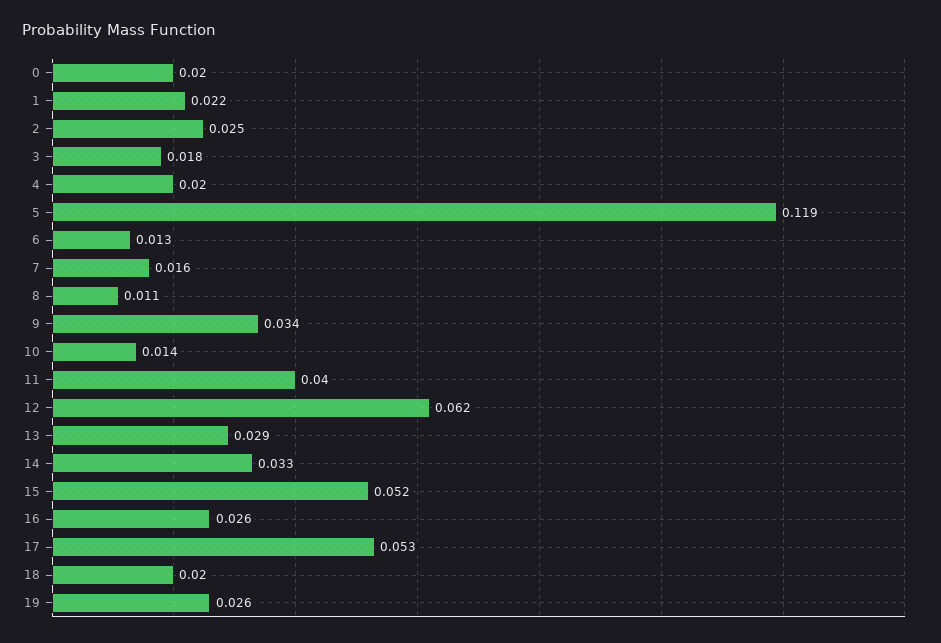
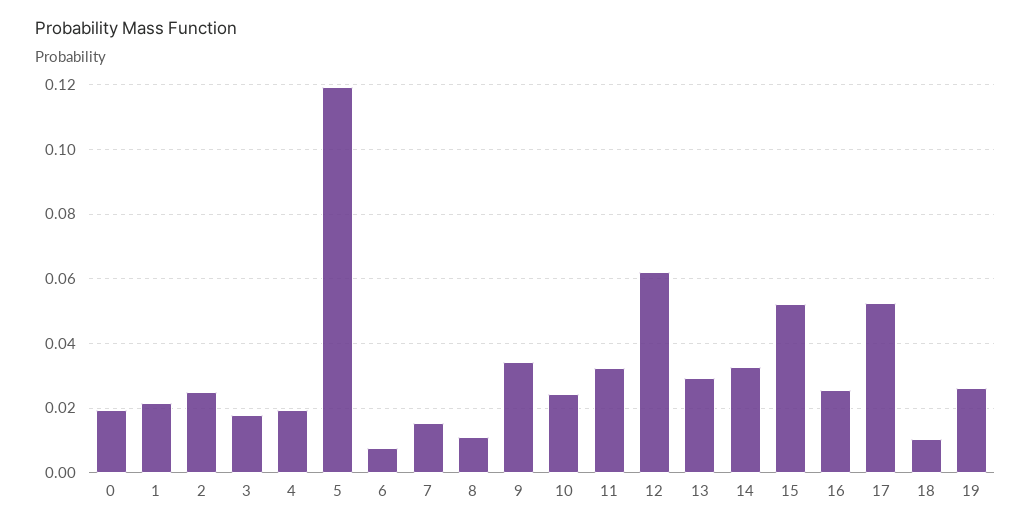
6: 0.013 -> 0.008
10: 0.014 -> 0.024
11: 0.04 -> 0.032
18: 0.02 -> 0.01

